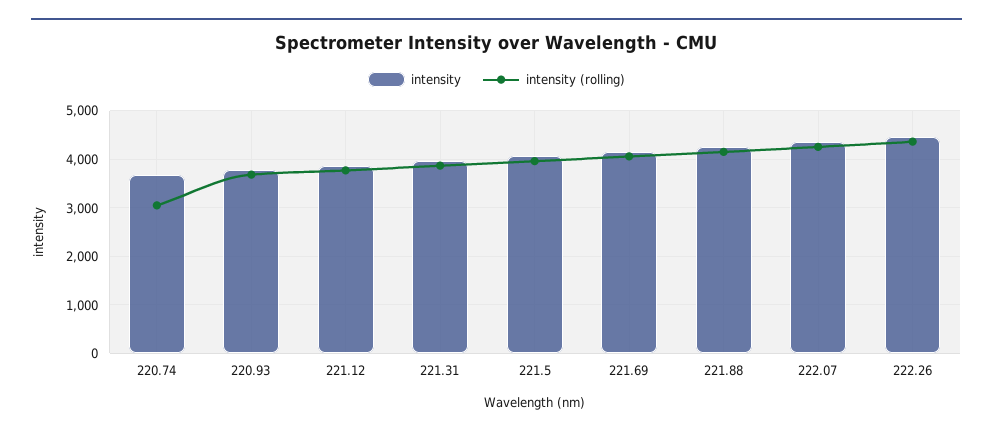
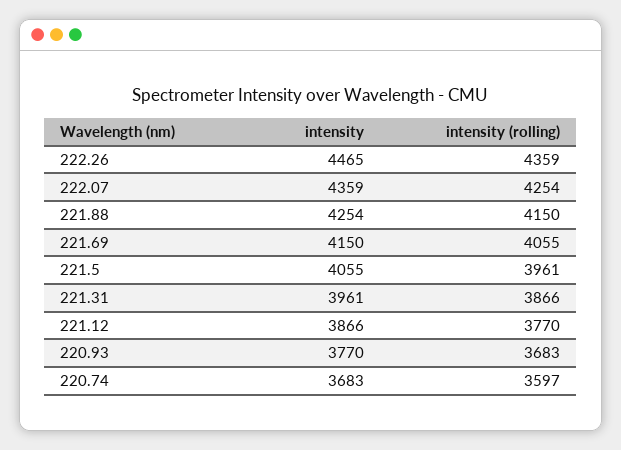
intensity (rolling), 220.74: 3000 -> 3597

